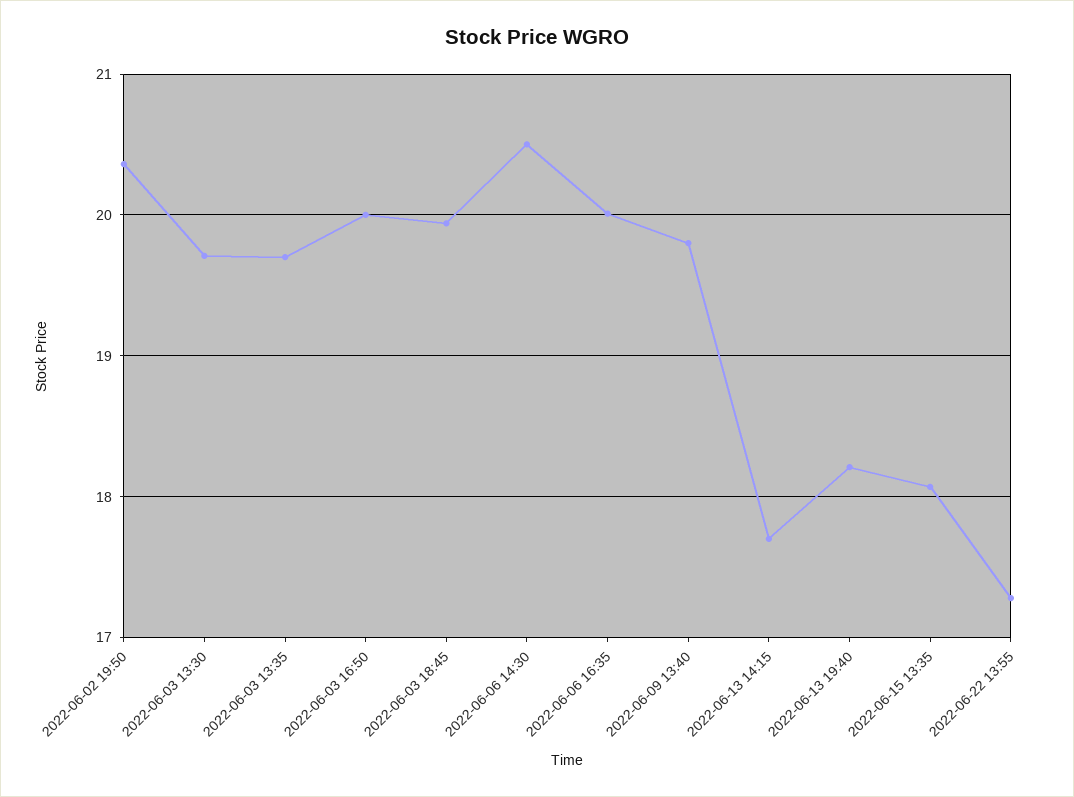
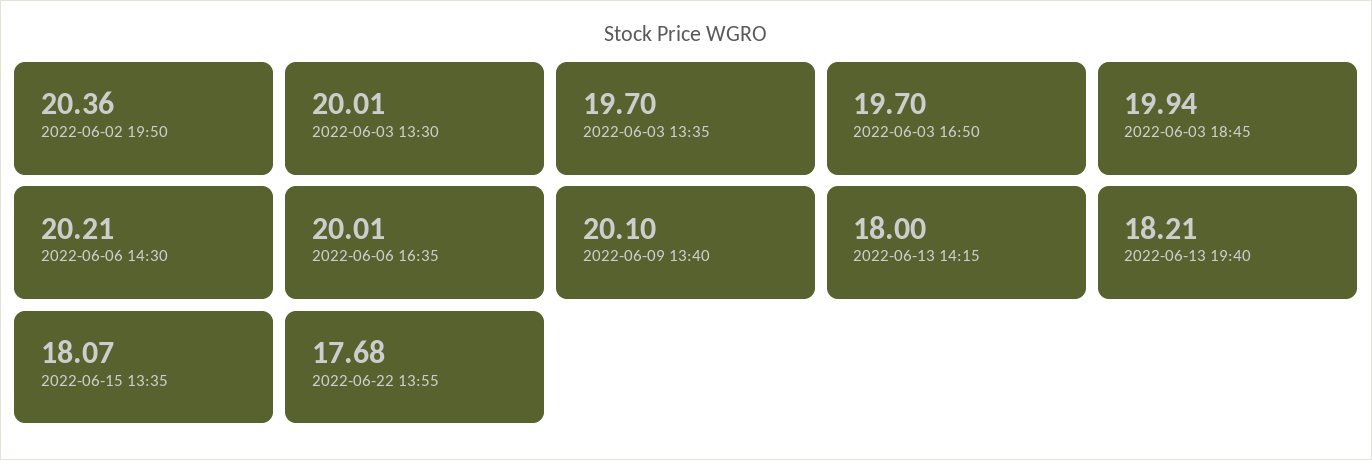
2022-06-03 13:30: 19.7 -> 20.01
2022-06-03 16:50: 20 -> 19.7
2022-06-06 14:30: 20.5 -> 20.21
2022-06-09 13:40: 19.8 -> 20.1
2022-06-13 14:15: 17.7 -> 18
2022-06-22 13:55: 17.3 -> 17.68

